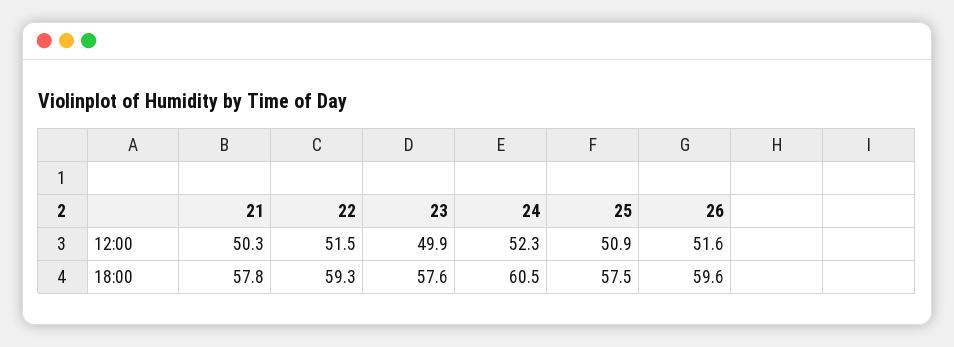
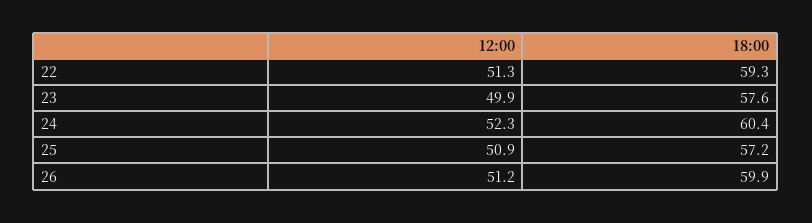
21, 12:00: 50.3 -> none
22, 12:00: 51.5 -> 51.3
26, 12:00: 51.6 -> 51.2
21, 18:00: 57.8 -> none
24, 18:00: 60.5 -> 60.4
25, 18:00: 57.5 -> 57.2
26, 18:00: 59.6 -> 59.9

